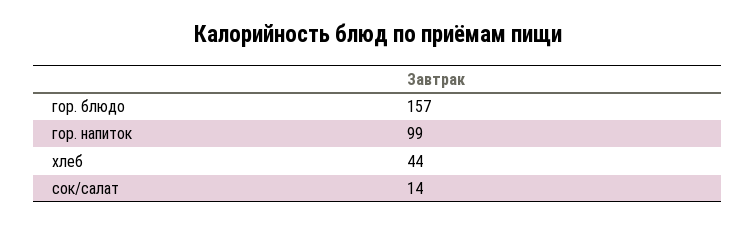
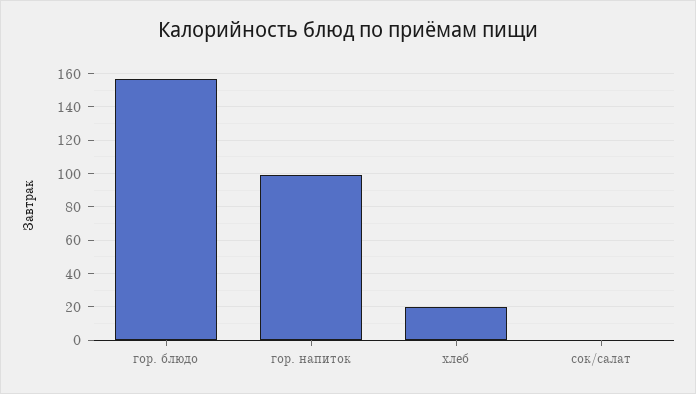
хлеб: 44 -> 20
сок/салат: 14 -> 0

